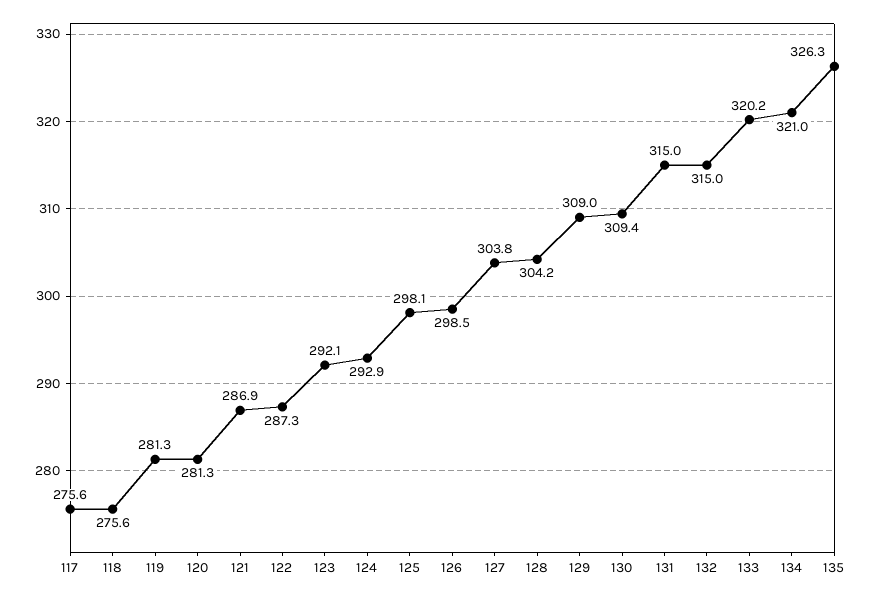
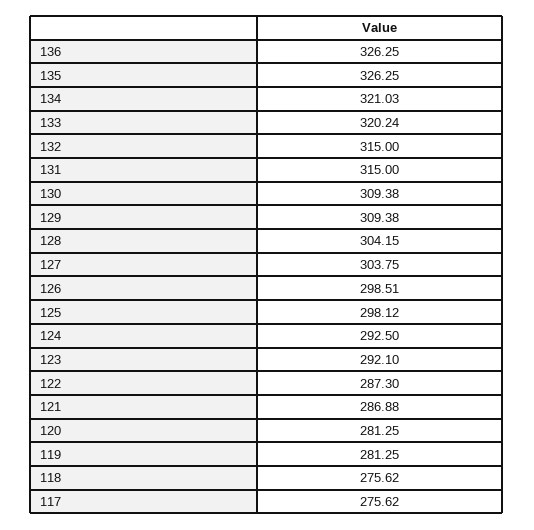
124: 292.9 -> 292.5
129: 309 -> 309.38
136: none -> 326.25

